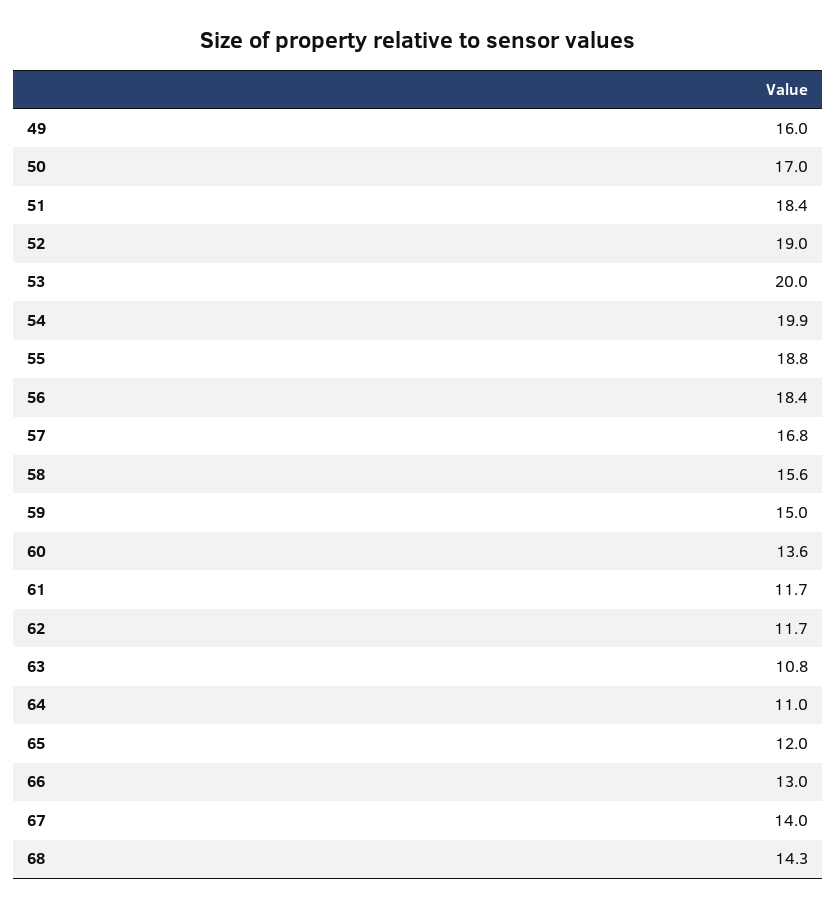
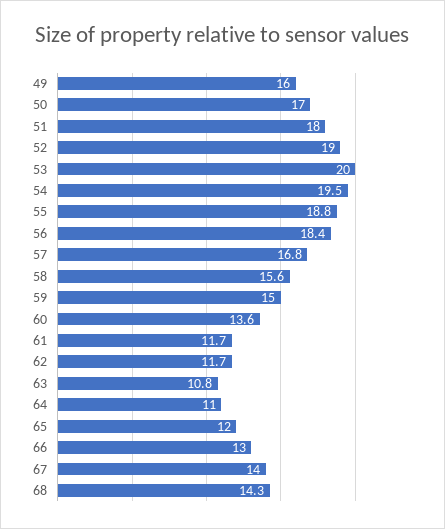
51: 18.4 -> 18
54: 19.9 -> 19.5

